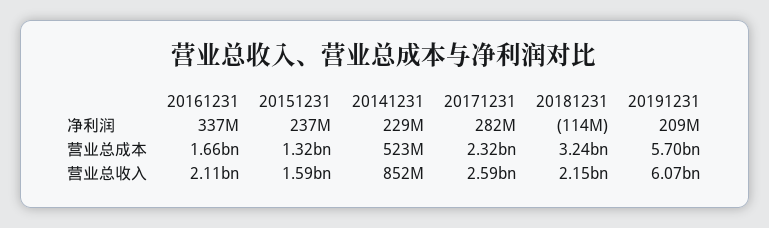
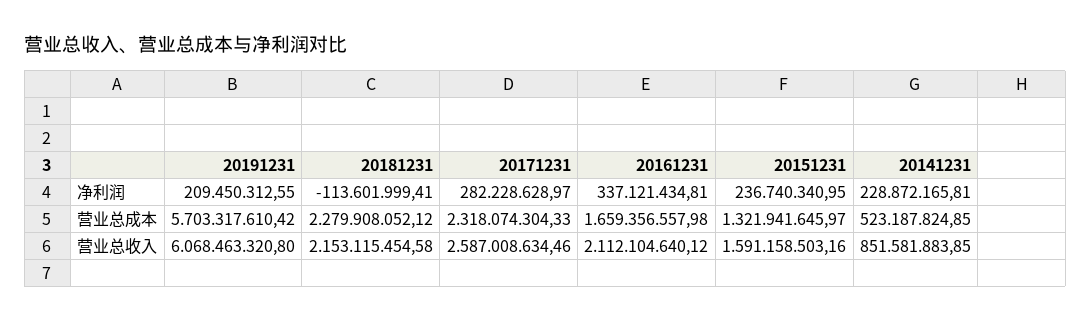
20181231, 营业总成本: 3240000000 -> 2279908052.12

